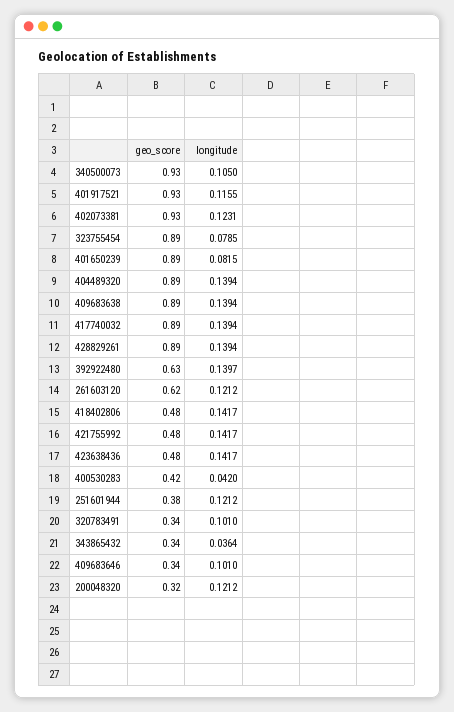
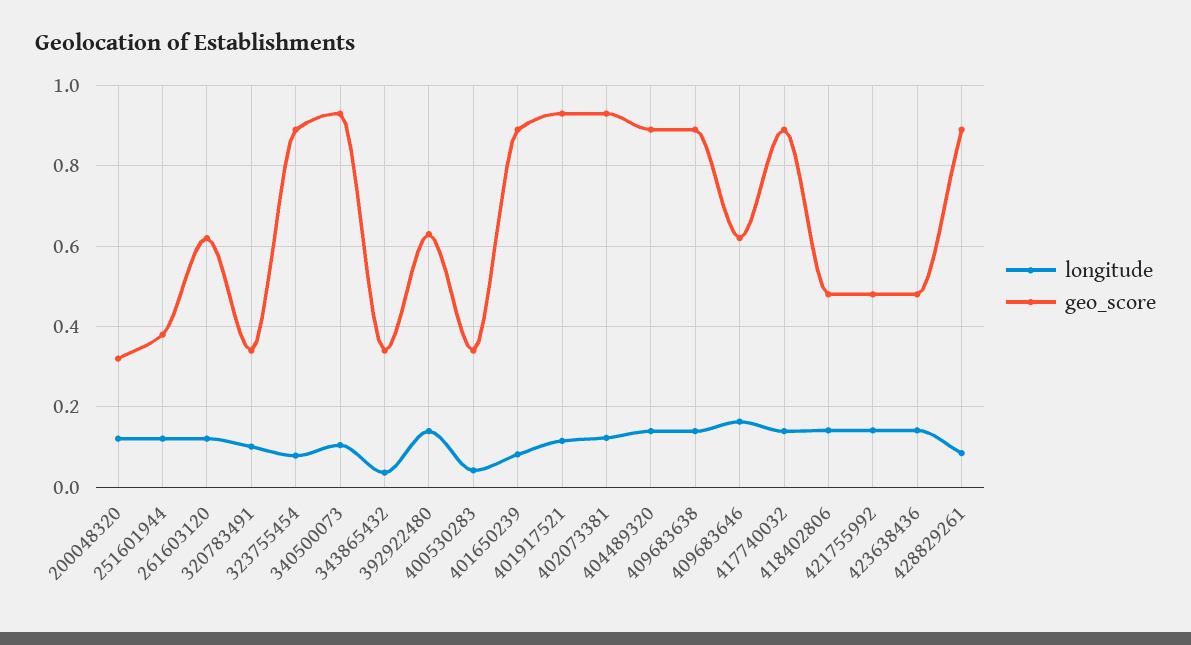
longitude, 428829261: 0.1394 -> 0.08
geo_score, 400530283: 0.42 -> 0.34
geo_score, 409683646: 0.34 -> 0.62
longitude, 409683646: 0.101 -> 0.16

